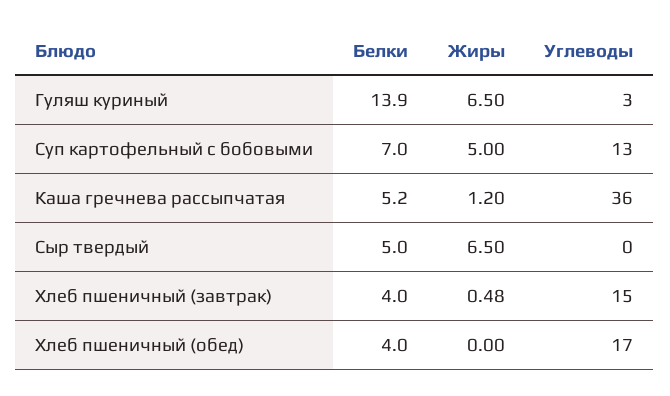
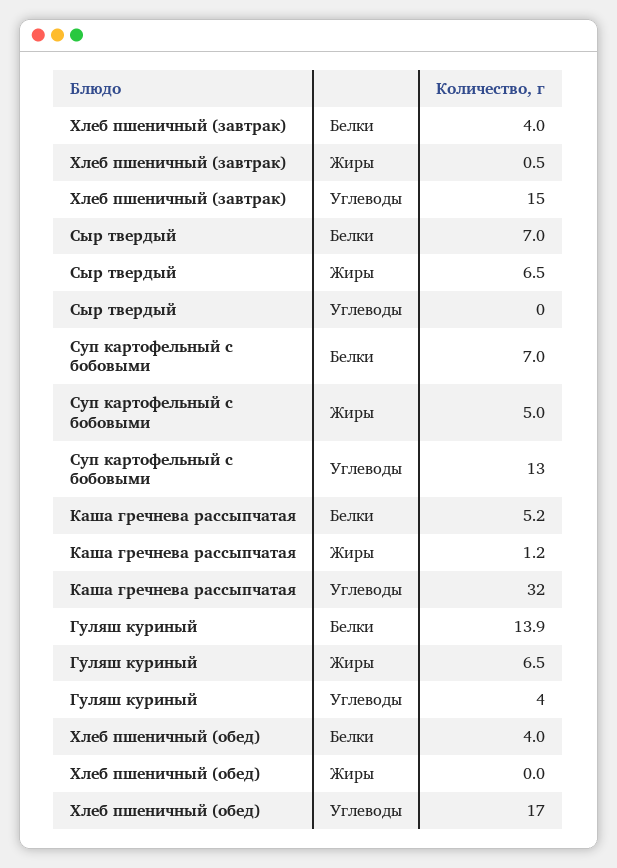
Углеводы, Гуляш куриный: 3 -> 4
Углеводы, Каша гречнева рассыпчатая: 36 -> 32
Белки, Сыр твердый: 5 -> 7

